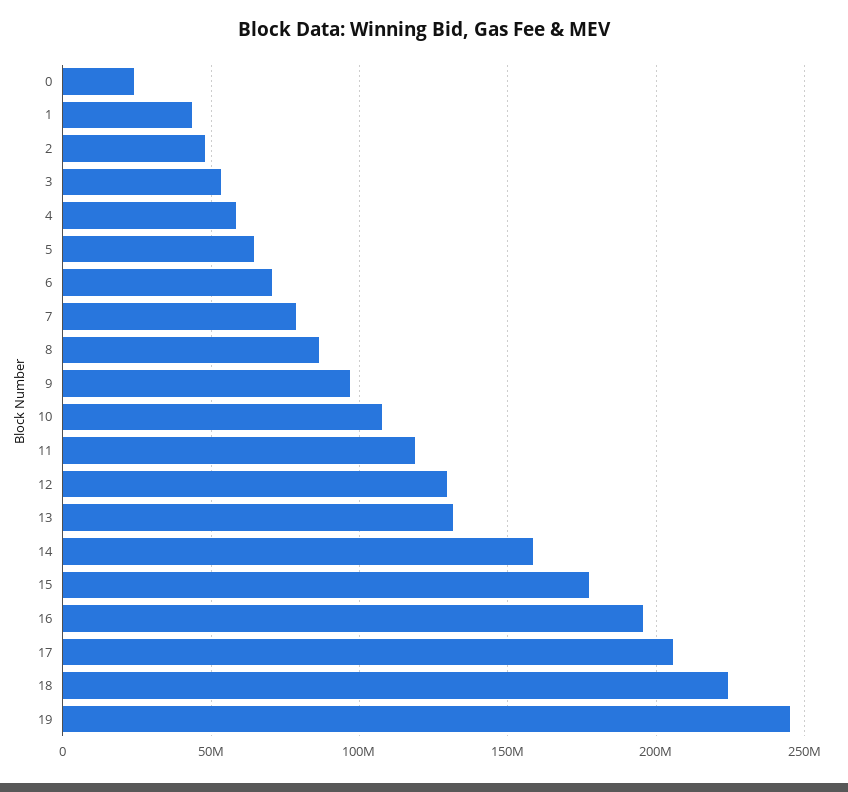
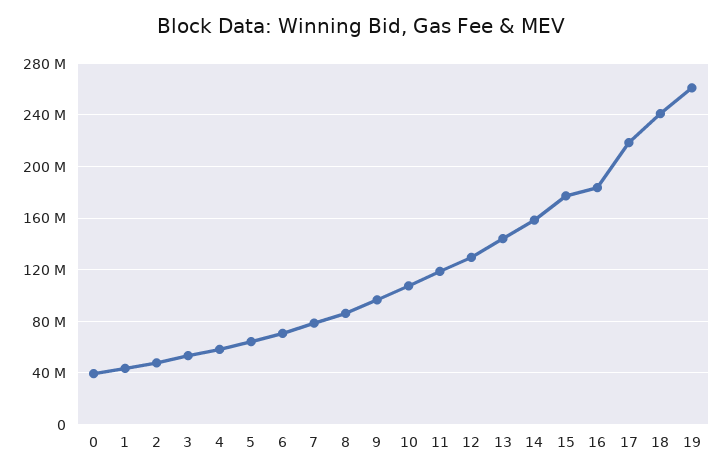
0: 25000000 -> 40000000
13: 130000000 -> 145000000
16: 195000000 -> 185000000
17: 205000000 -> 220000000
18: 225000000 -> 240000000
19: 245000000 -> 260000000

